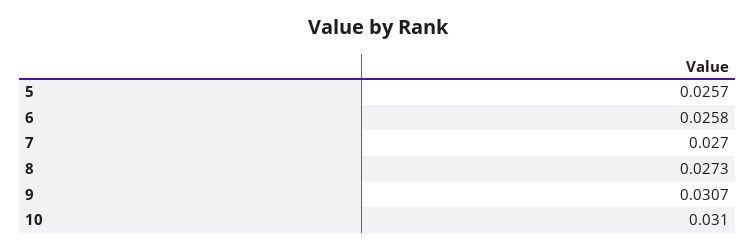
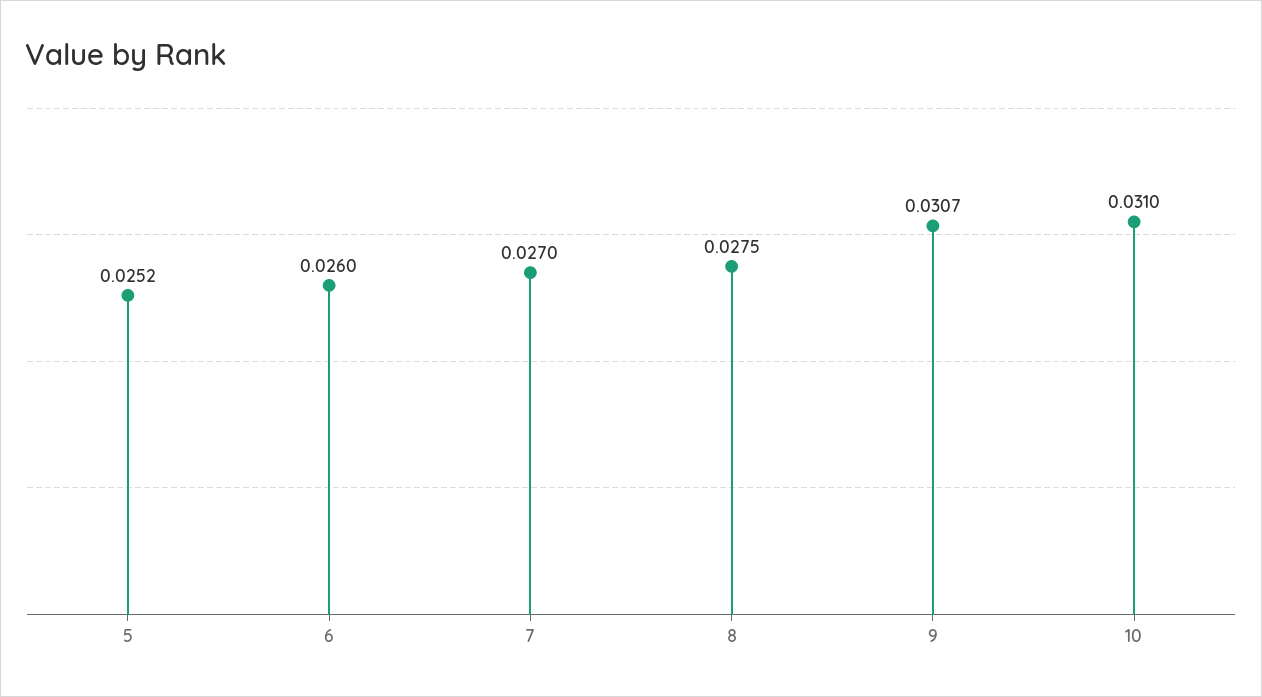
5: 0.0257 -> 0.0252
6: 0.0258 -> 0.026
8: 0.0273 -> 0.0275

